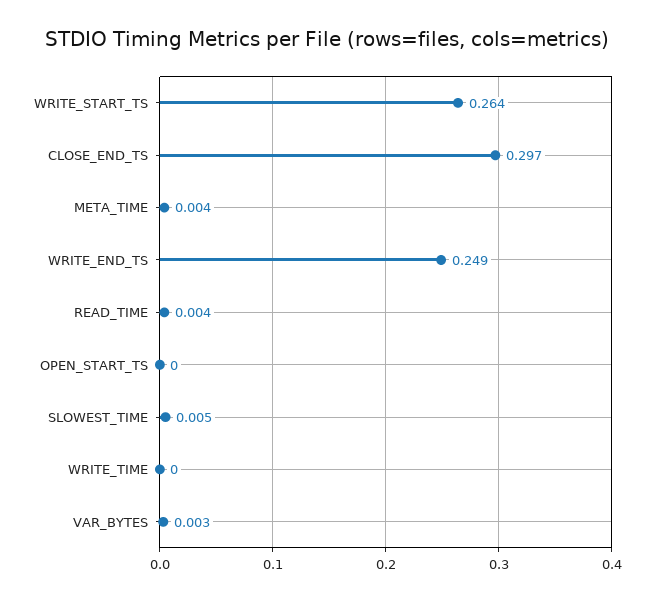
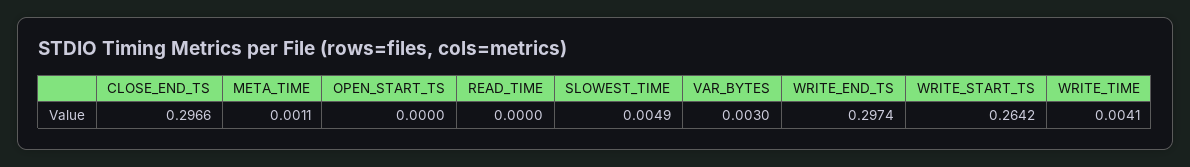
META_TIME: 0.004 -> 0.0011
WRITE_END_TS: 0.249 -> 0.2974
READ_TIME: 0.004 -> 0
WRITE_TIME: 0 -> 0.0041

